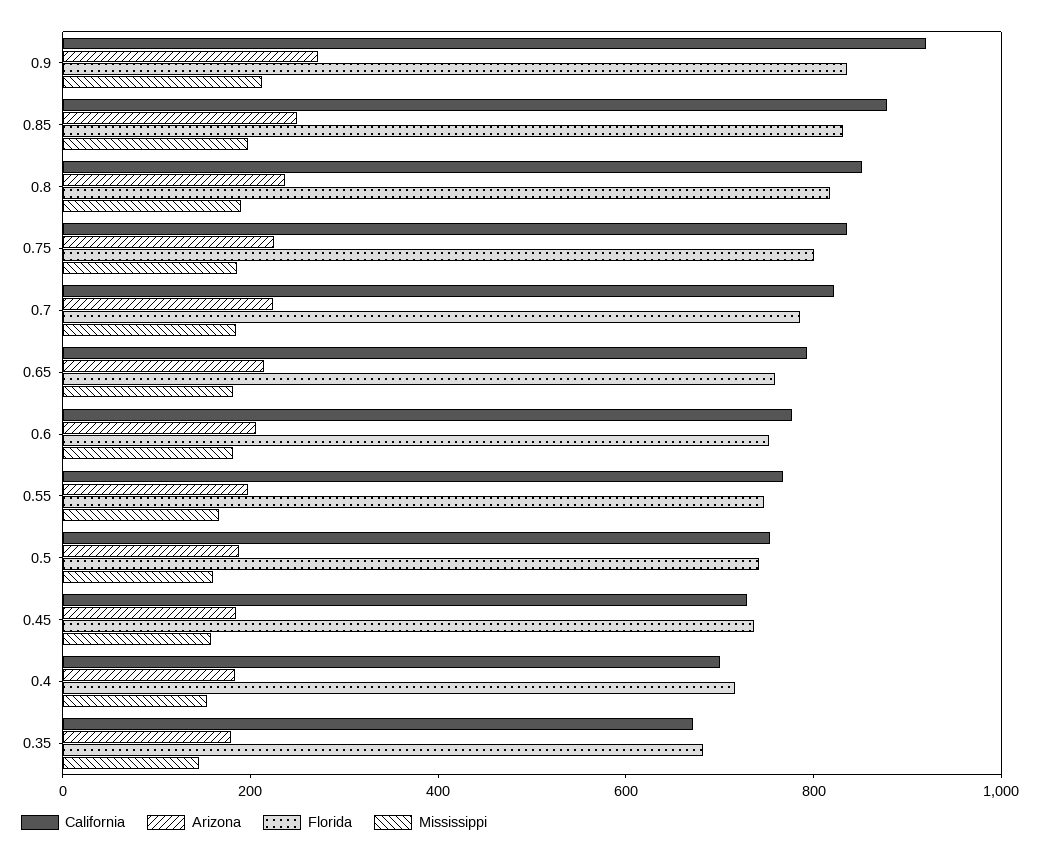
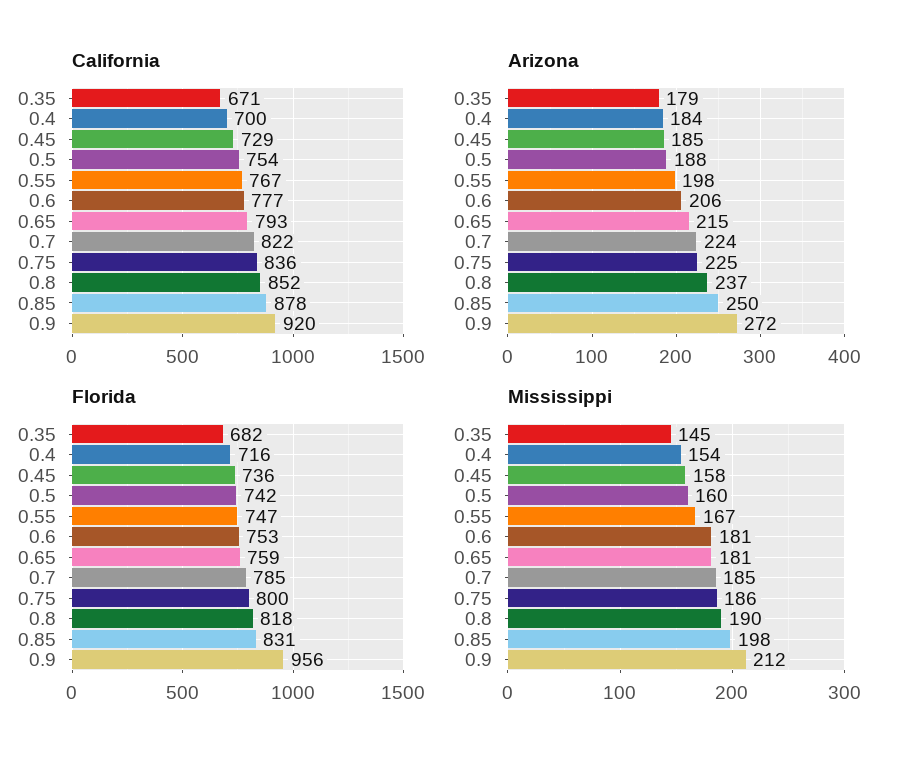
Florida, 0.9: 850 -> 956

